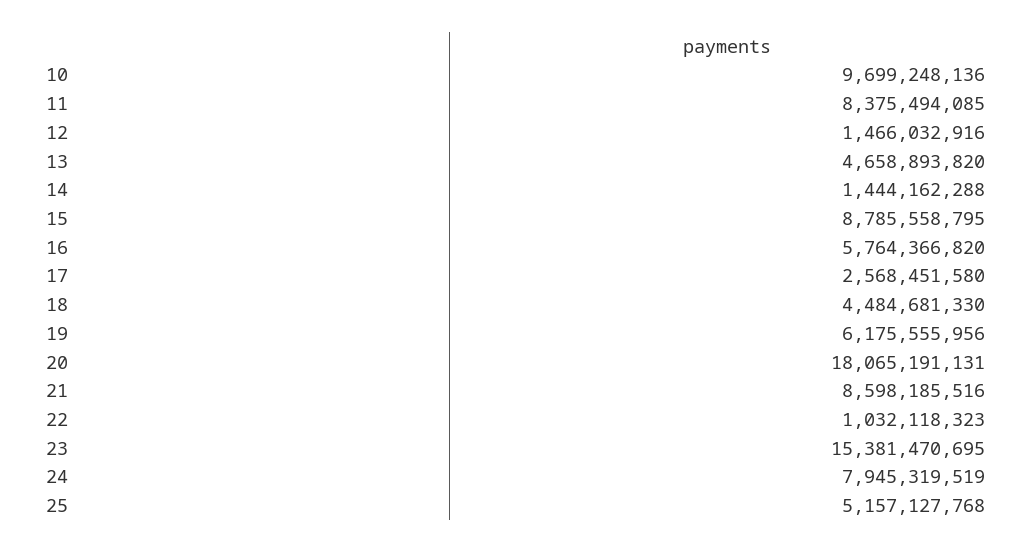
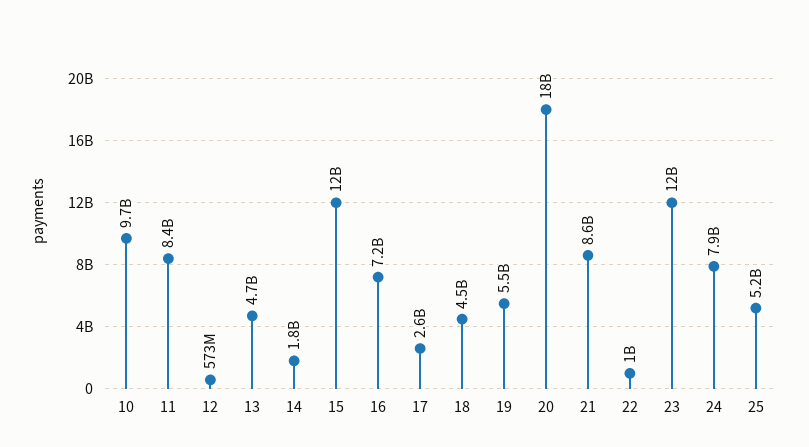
12: 1466032916 -> 573000000
14: 1444162288 -> 1800000000
15: 8785558795 -> 12000000000
16: 5764366820 -> 7200000000
19: 6175555956 -> 5500000000
23: 15381470695 -> 12000000000

